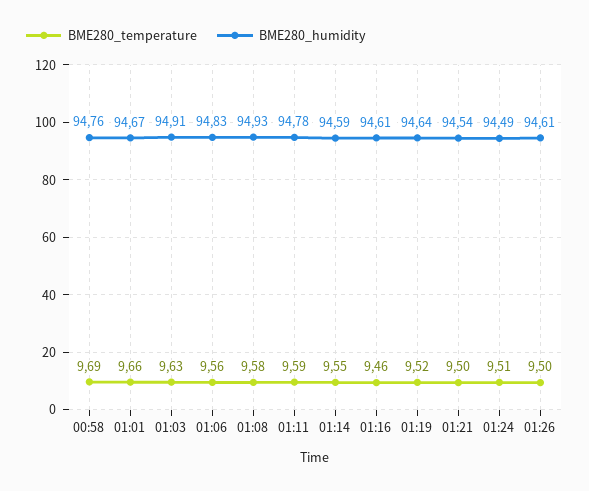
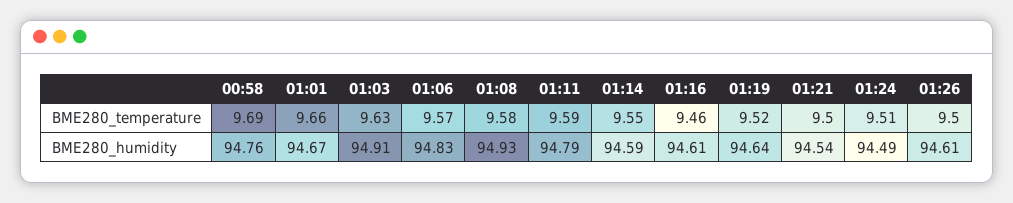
BME280_temperature, 01:06: 9.56 -> 9.57
BME280_humidity, 01:11: 94.78 -> 94.79

